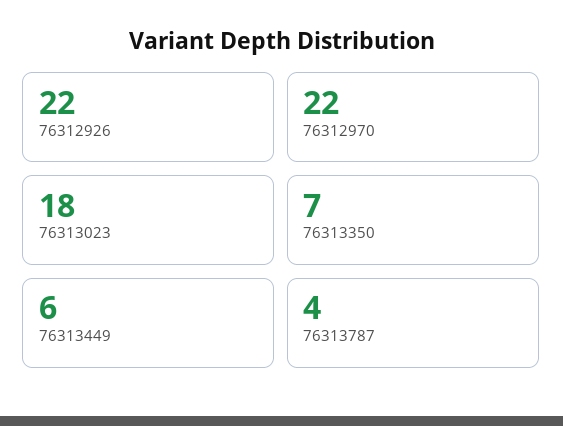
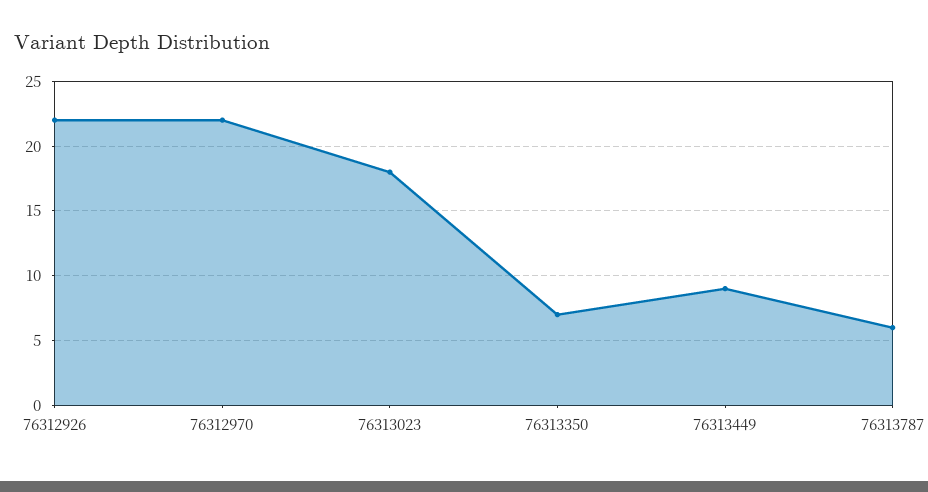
76313449: 6 -> 9
76313787: 4 -> 6

